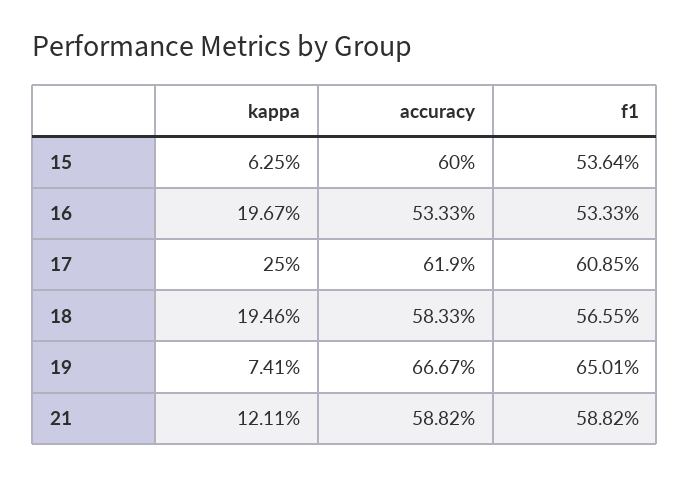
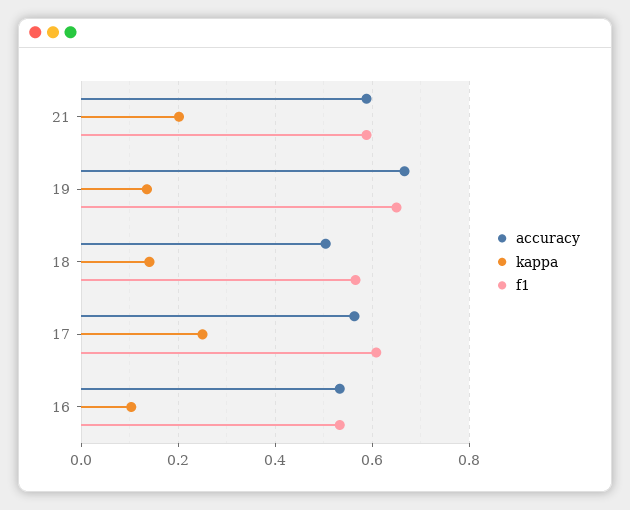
kappa, 15: 0.0625 -> none
accuracy, 15: 0.6 -> none
f1, 15: 0.5364 -> none
kappa, 16: 0.1967 -> 0.1
accuracy, 17: 0.619 -> 0.56
kappa, 18: 0.1946 -> 0.14
accuracy, 18: 0.5833 -> 0.5
kappa, 19: 0.0741 -> 0.14
kappa, 21: 0.1211 -> 0.2

